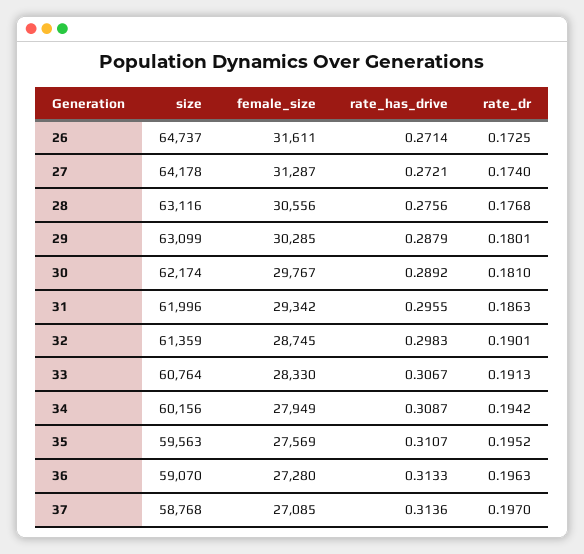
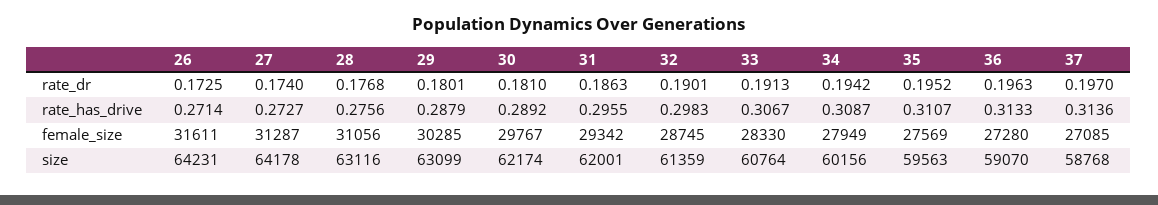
size, 26: 64737 -> 64231
rate_has_drive, 27: 0.2721 -> 0.2727
female_size, 28: 30556 -> 31056
size, 31: 61996 -> 62001

